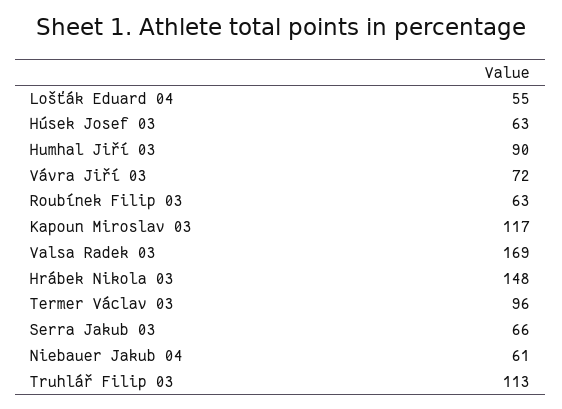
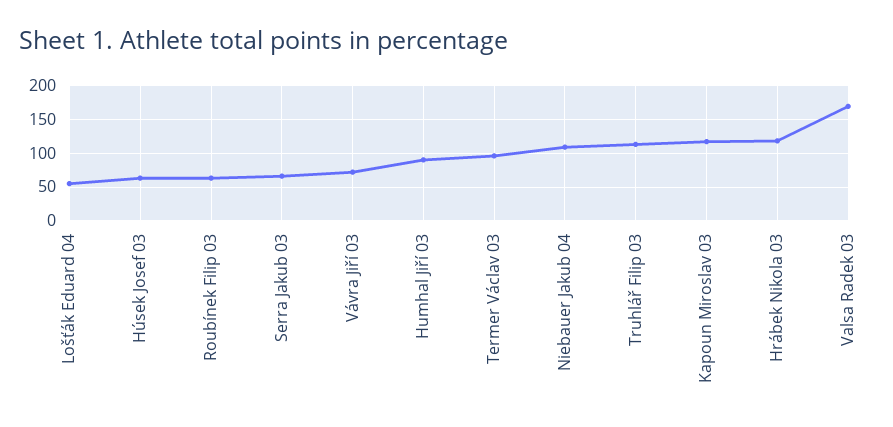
Hrábek Nikola 03: 148 -> 120
Niebauer Jakub 04: 61 -> 110

